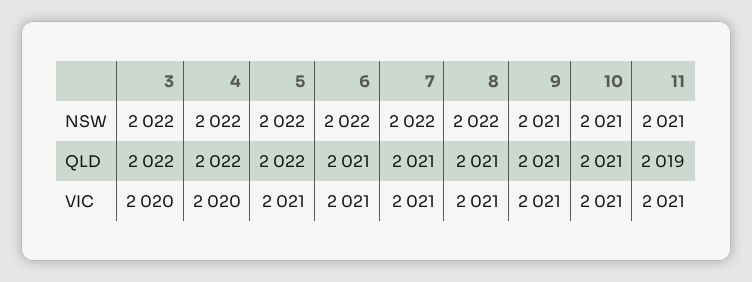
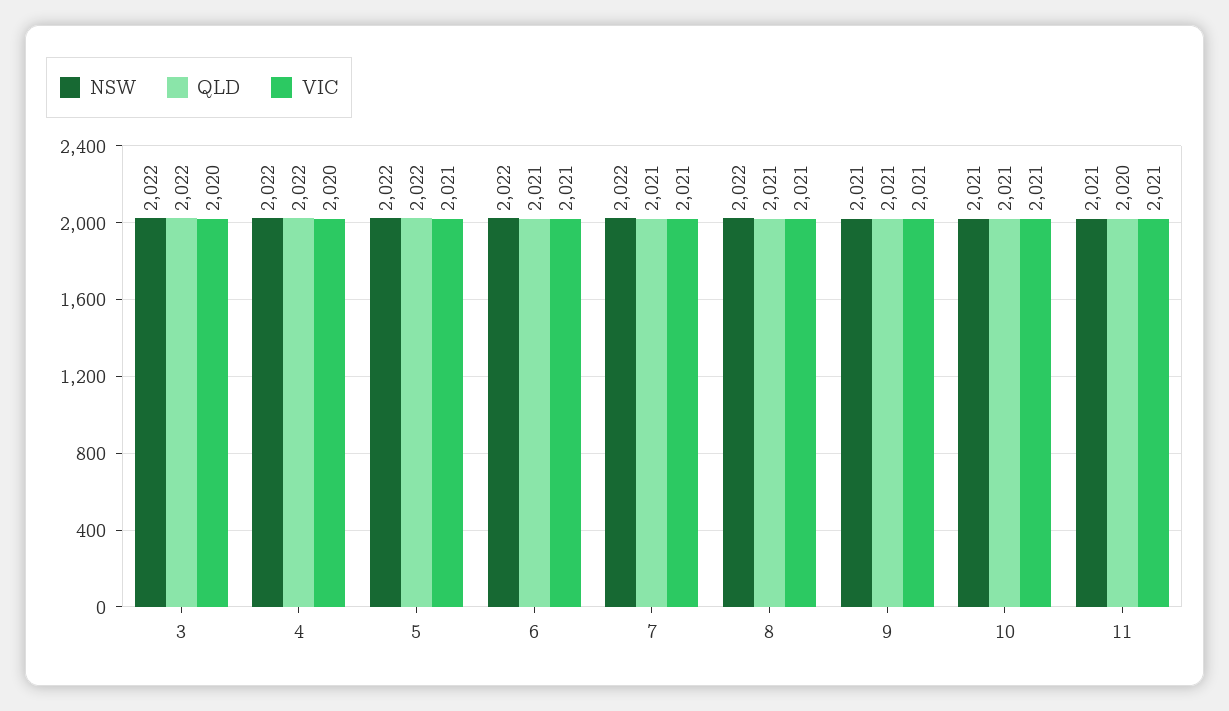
QLD, 11: 2019 -> 2020

